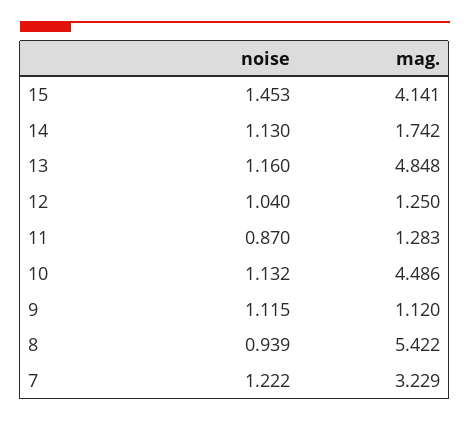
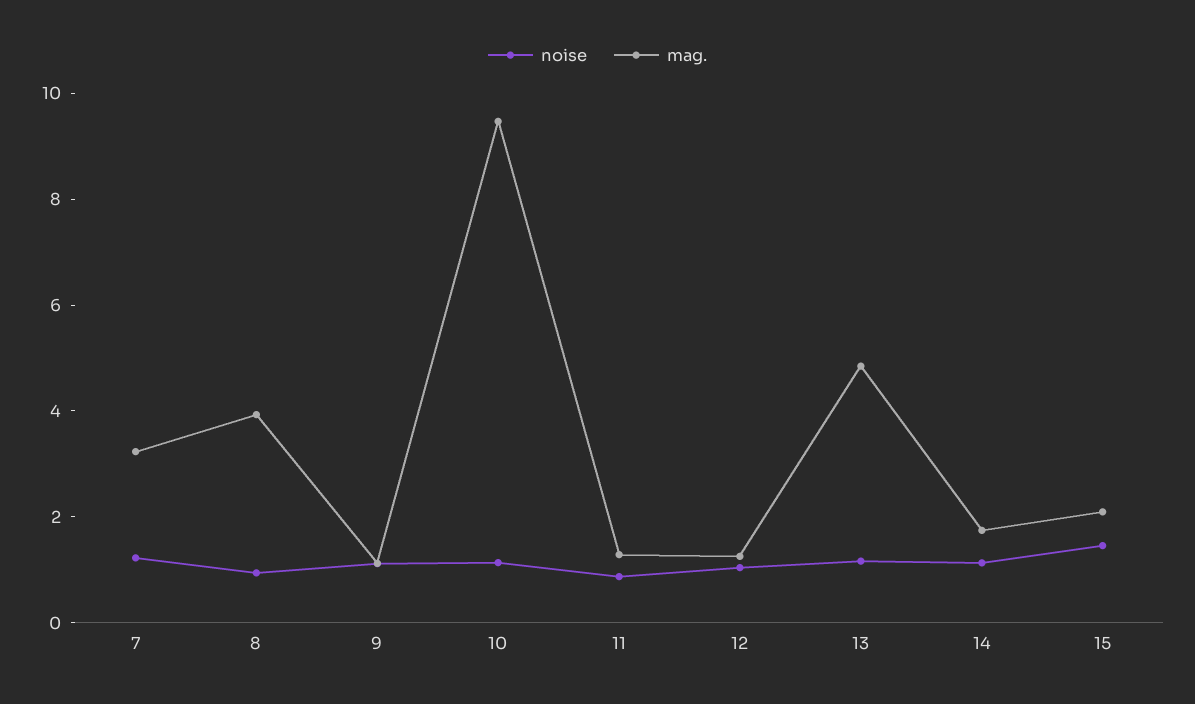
mag., 15: 4.141 -> 2
mag., 10: 4.486 -> 9.5
mag., 8: 5.422 -> 4

